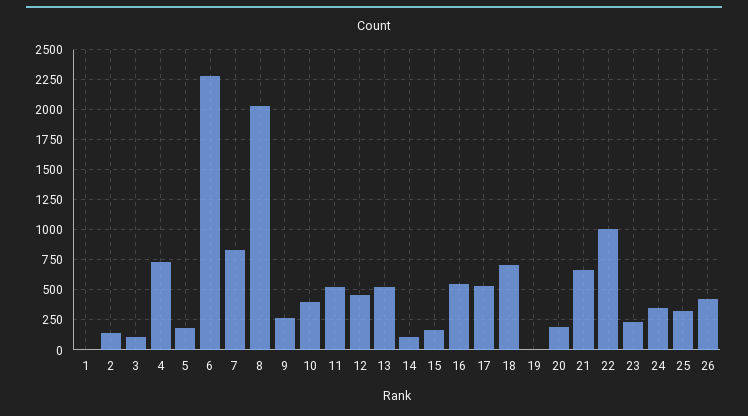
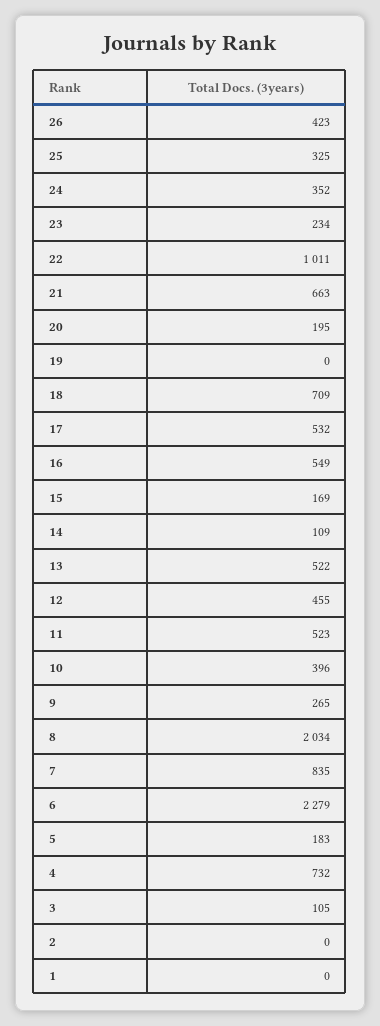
2: 150 -> 0

